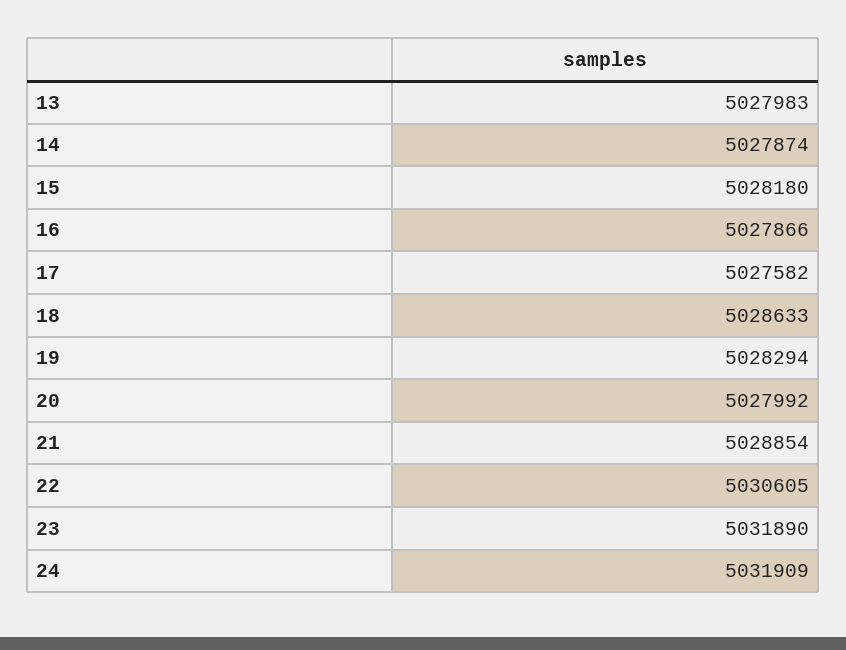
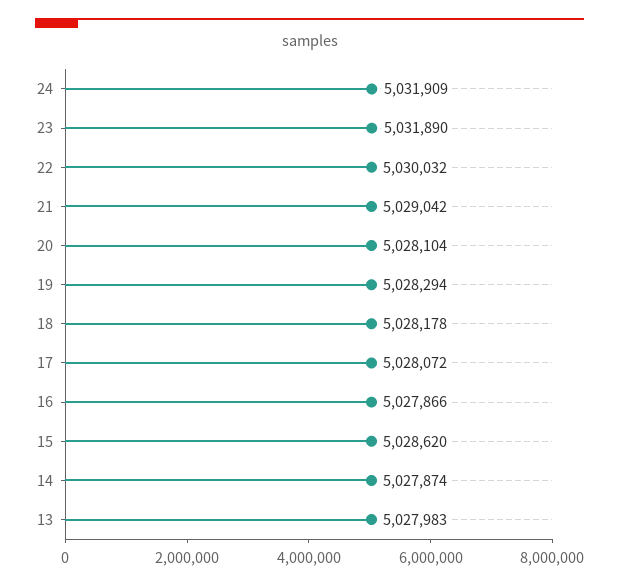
15: 5028180 -> 5028620
17: 5027582 -> 5028072
18: 5028633 -> 5028178
20: 5027992 -> 5028104
21: 5028854 -> 5029042
22: 5030605 -> 5030032

